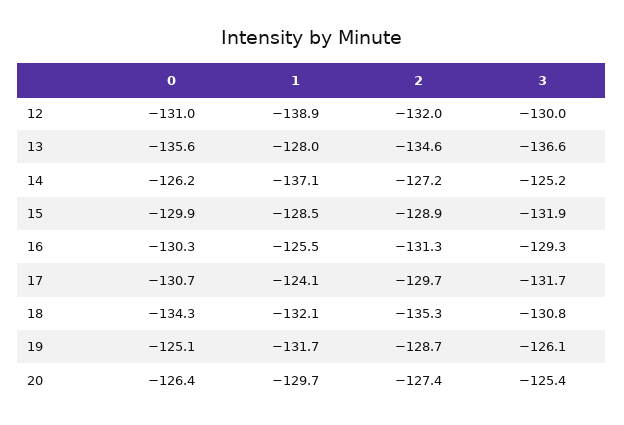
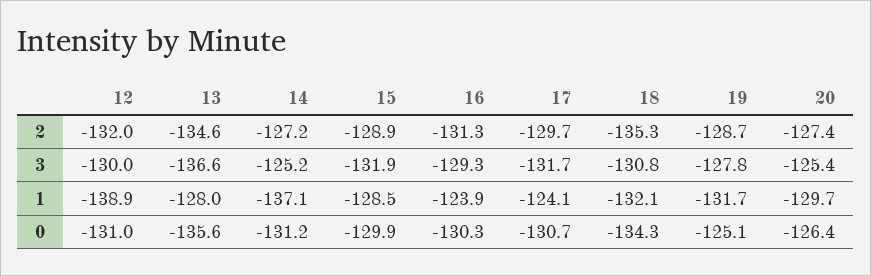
0, 14: -126.2 -> -131.2
1, 16: -125.5 -> -123.9
3, 19: -126.1 -> -127.8

